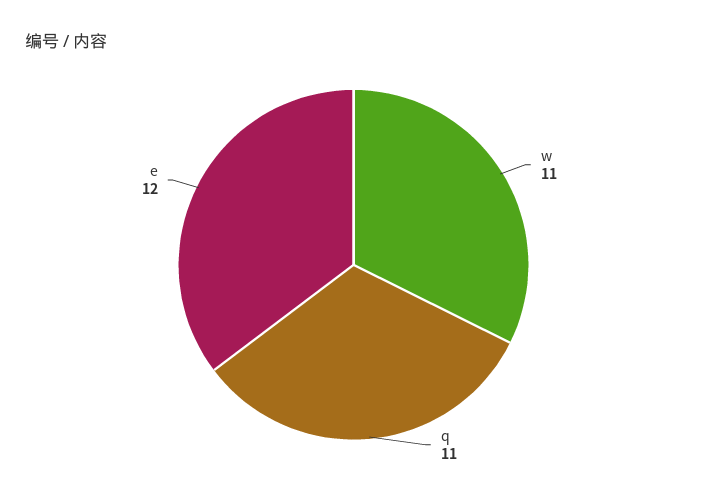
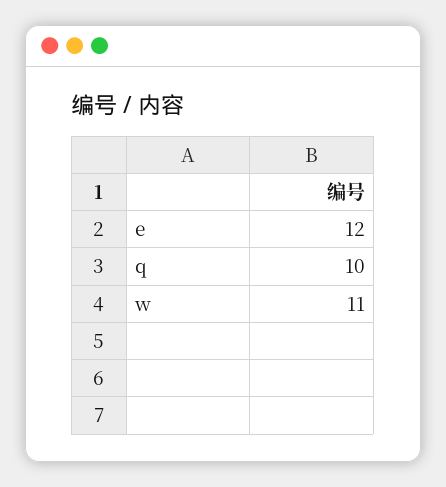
q: 11 -> 10

